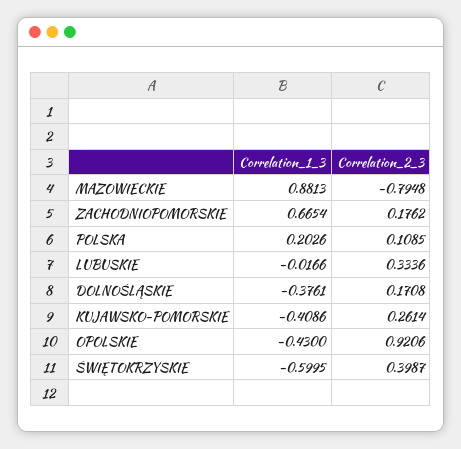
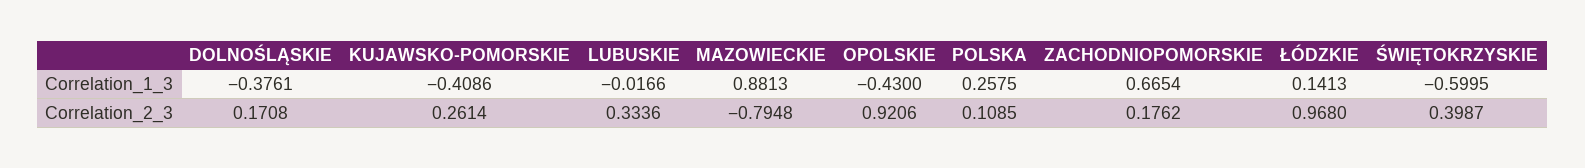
Correlation_1_3, POLSKA: 0.2026 -> 0.2575
Correlation_1_3, ŁÓDZKIE: none -> 0.1413
Correlation_2_3, ŁÓDZKIE: none -> 0.968

